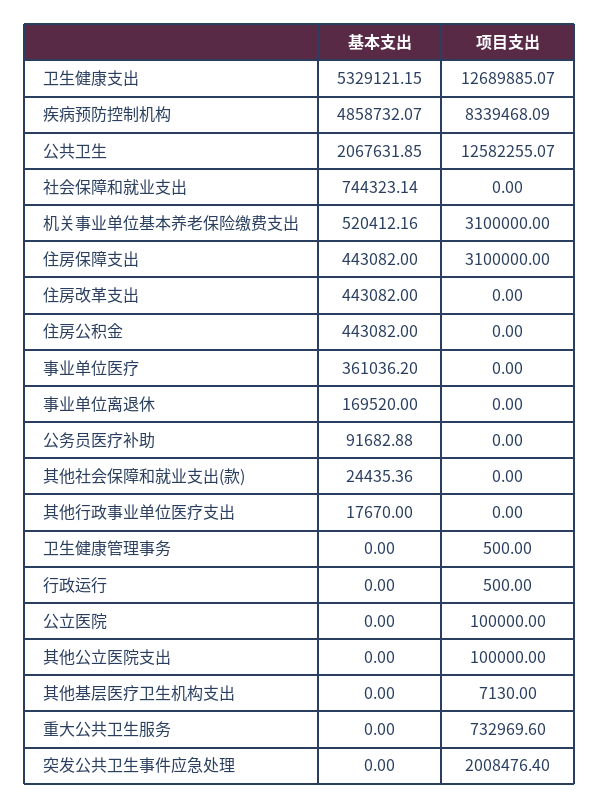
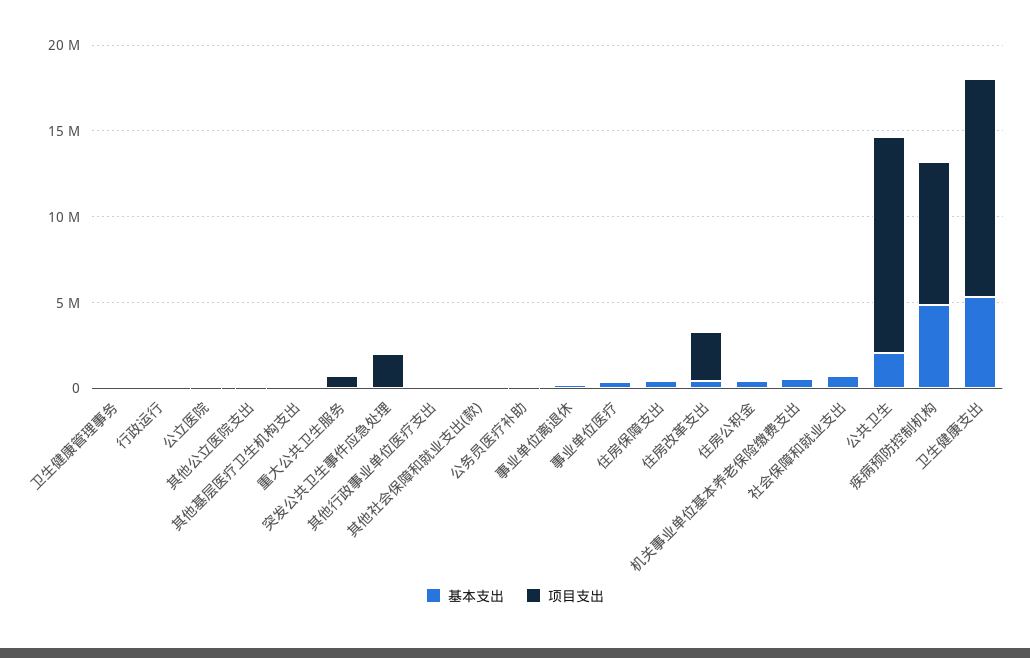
项目支出, 机关事业单位基本养老保险缴费支出: 3100000 -> 0
项目支出, 住房保障支出: 3100000 -> 0
项目支出, 住房改革支出: 0 -> 3000000

